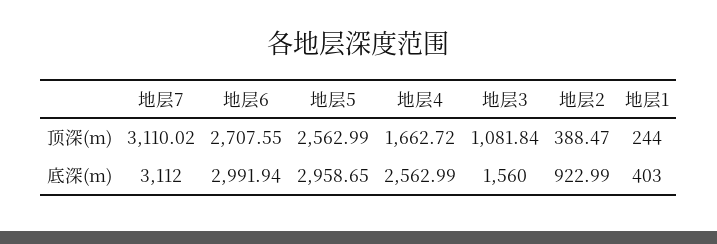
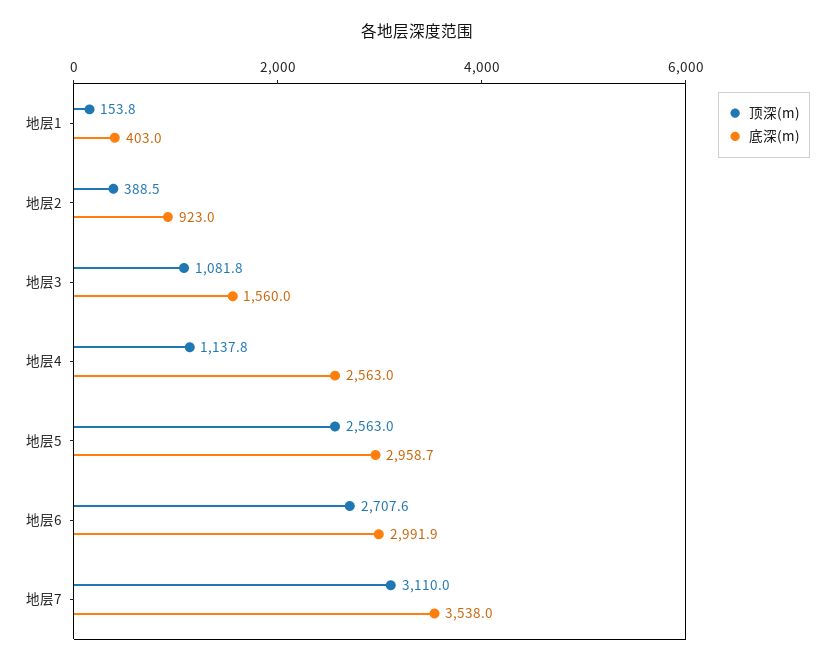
顶深(m), 地层4: 1662.72 -> 1137.8
顶深(m), 地层1: 244 -> 153.8
底深(m), 地层7: 3112 -> 3538

